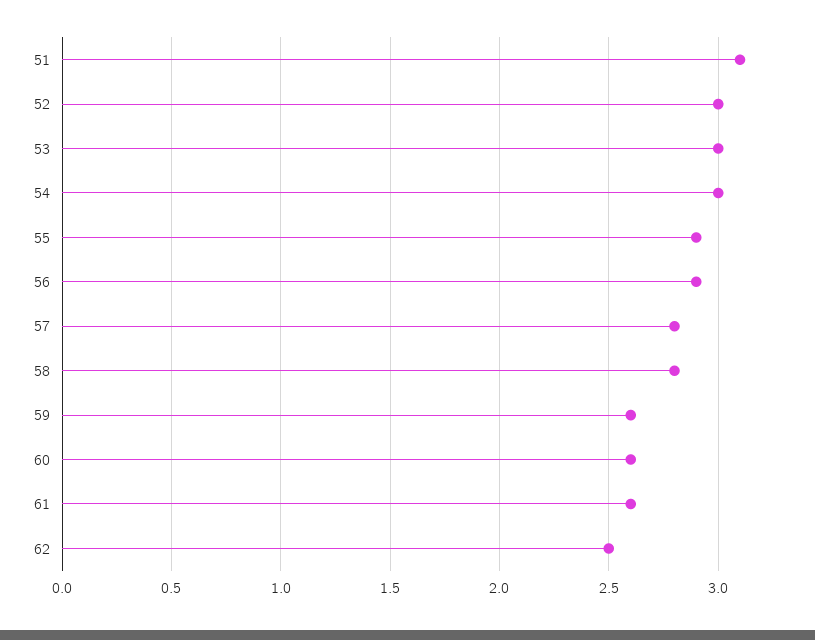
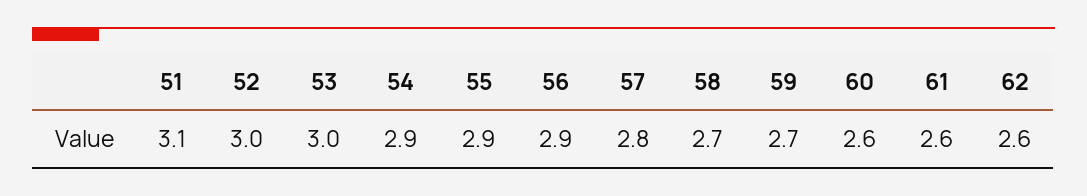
54: 3 -> 2.9
58: 2.8 -> 2.7
59: 2.6 -> 2.7
62: 2.5 -> 2.6

